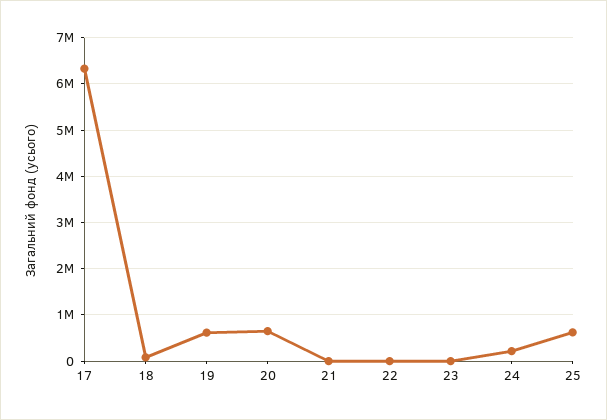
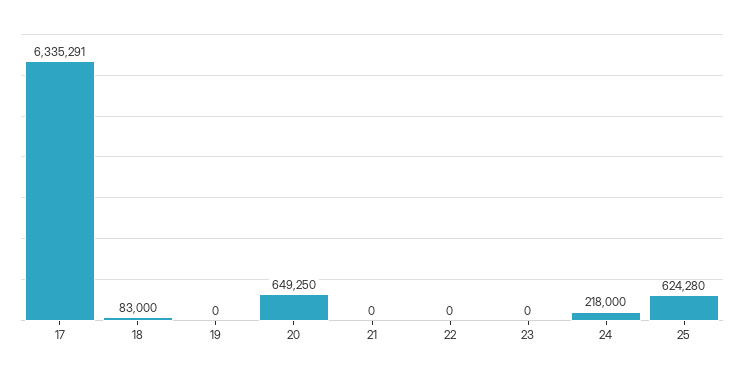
19: 600000 -> 0

